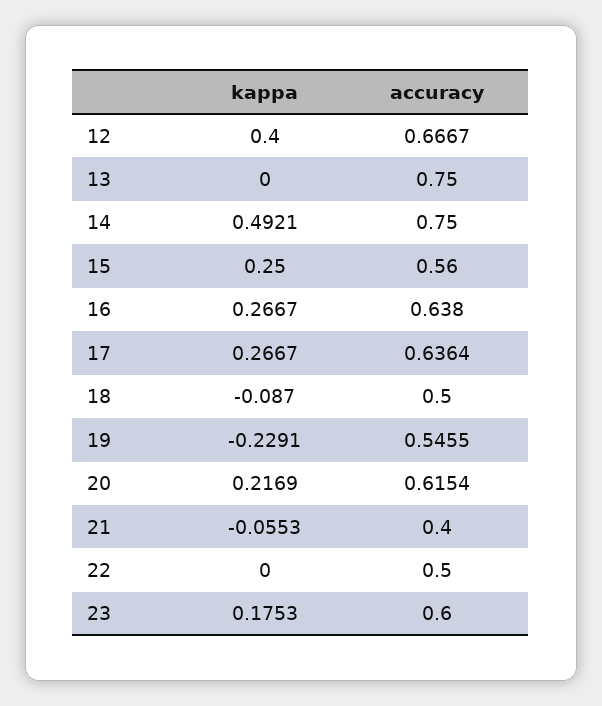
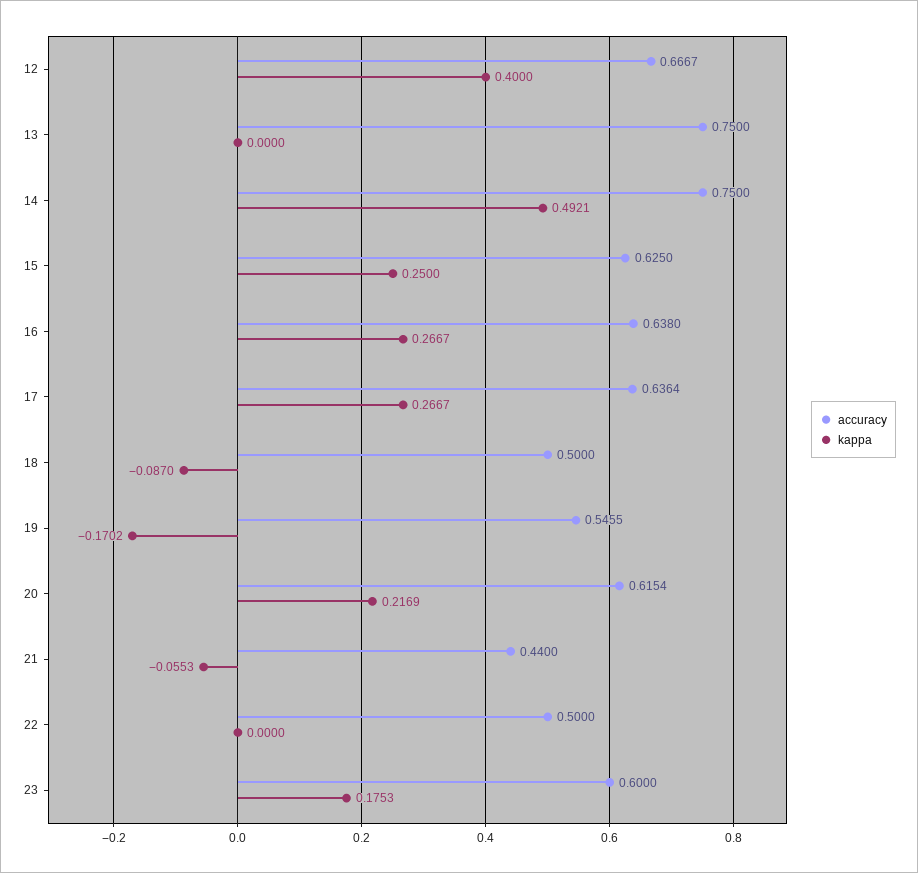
accuracy, 15: 0.56 -> 0.625
kappa, 19: -0.2291 -> -0.1702
accuracy, 21: 0.4 -> 0.44

